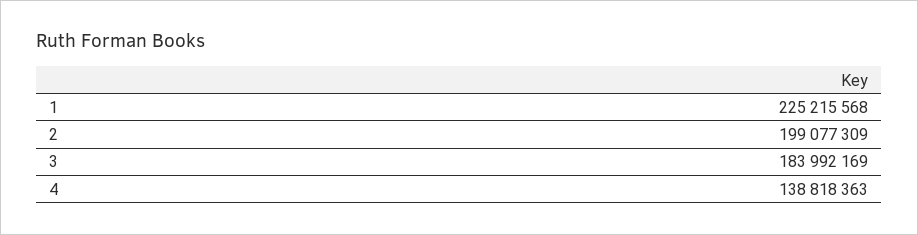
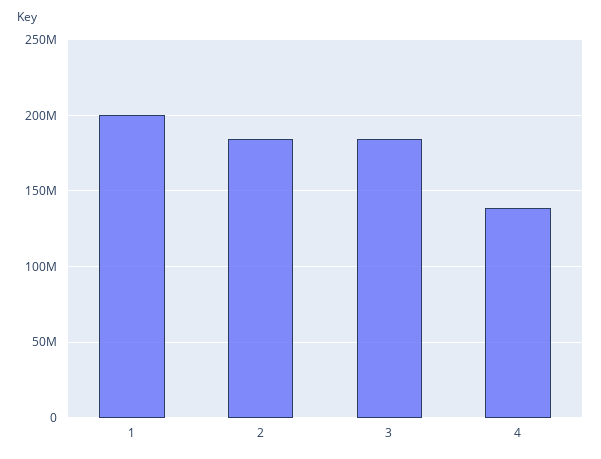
1: 225215568 -> 200000000
2: 199077309 -> 185000000

